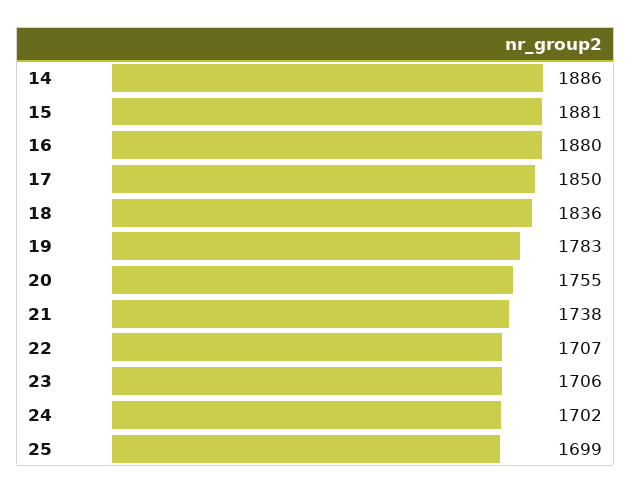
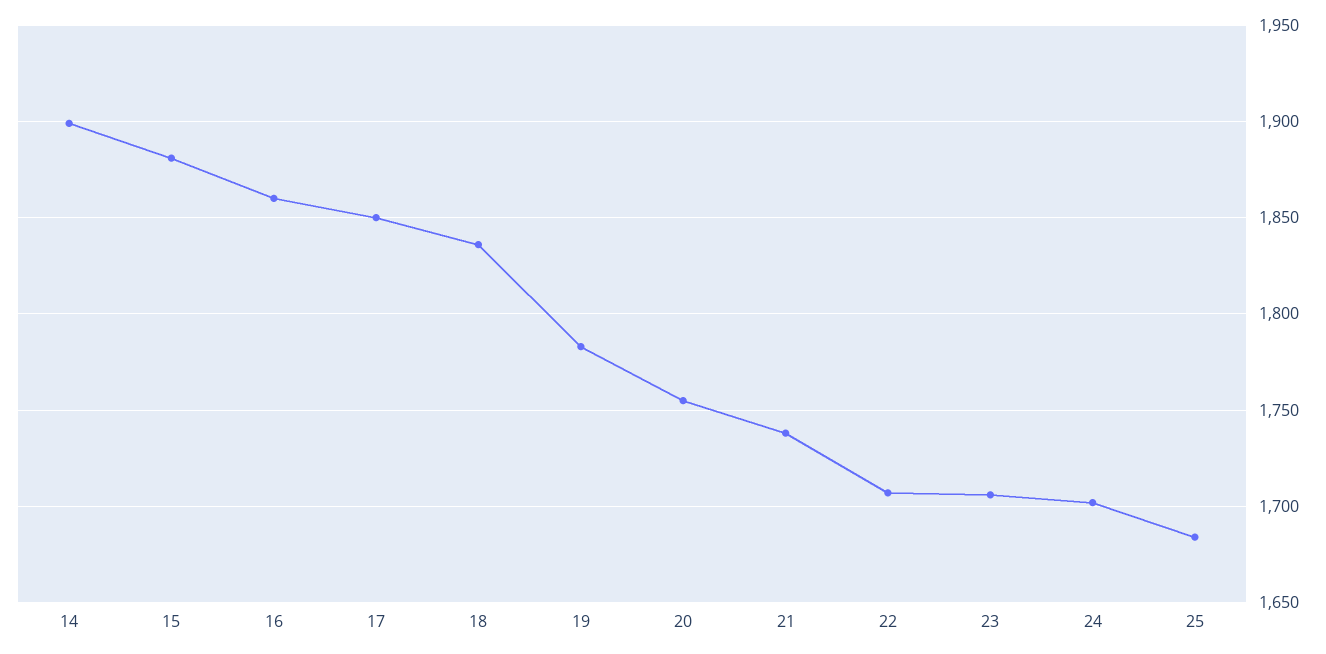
14: 1886 -> 1900
16: 1880 -> 1860
25: 1699 -> 1685

